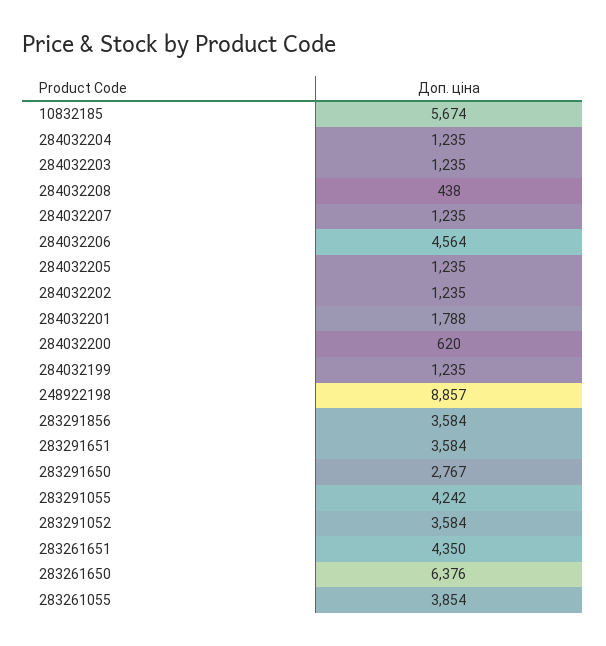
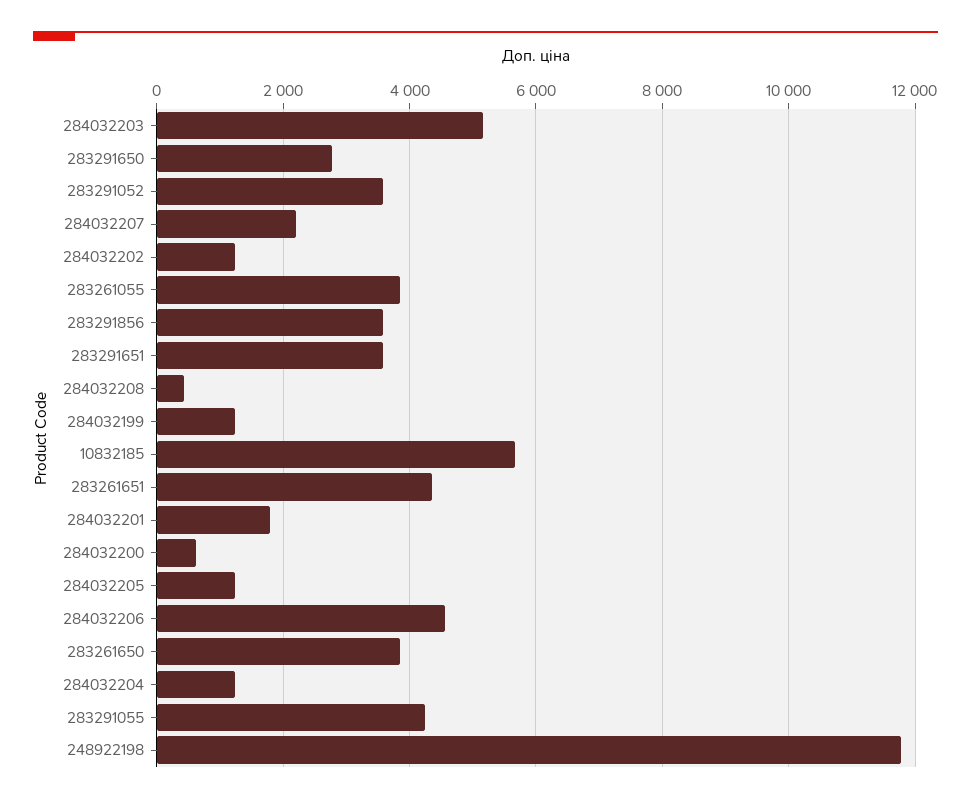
284032203: 1235 -> 5200
284032207: 1235 -> 2200
248922198: 8857 -> 11800
283261650: 6376 -> 3800

